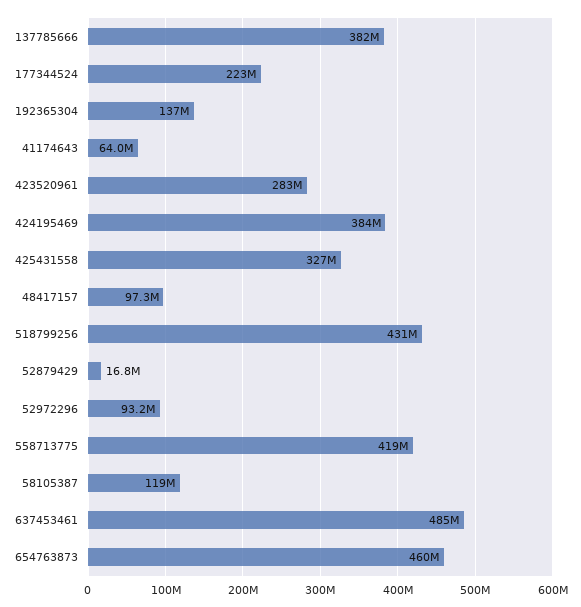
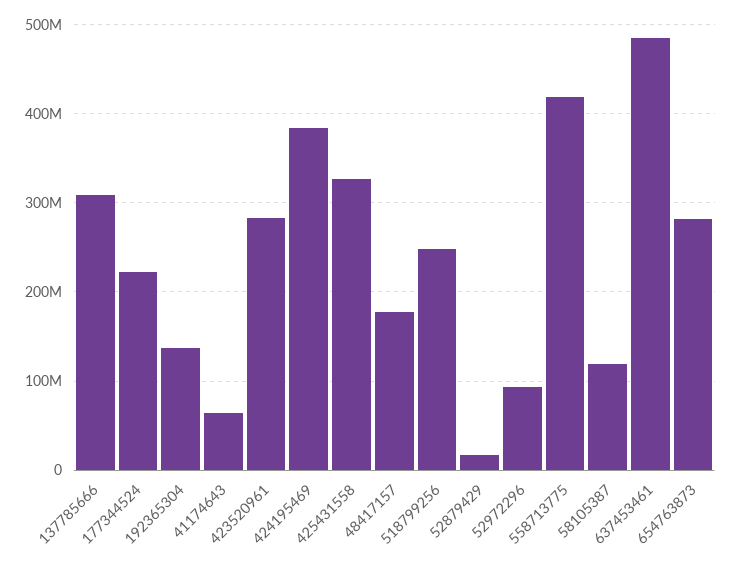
137785666: 382000000 -> 310000000
48417157: 97300000 -> 180000000
518799256: 431000000 -> 250000000
654763873: 460000000 -> 280000000

